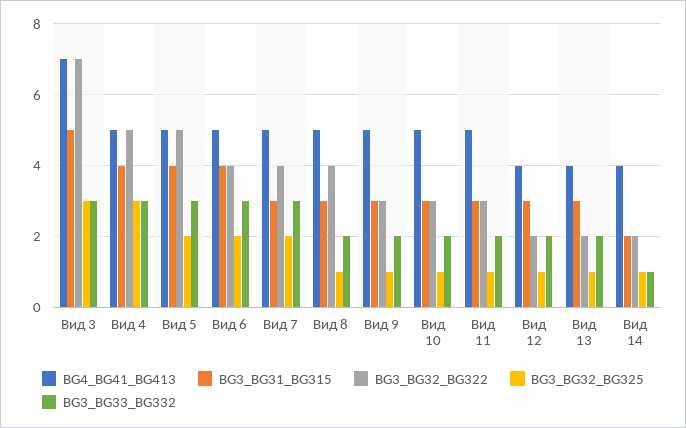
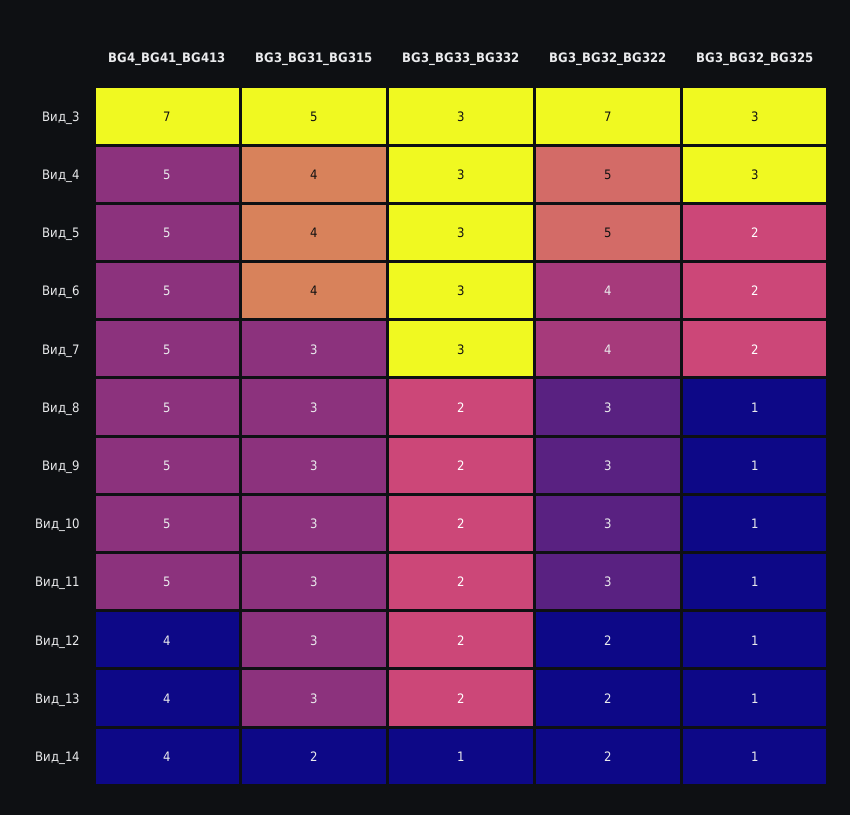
BG3_BG32_BG322, Вид 8: 4 -> 3

